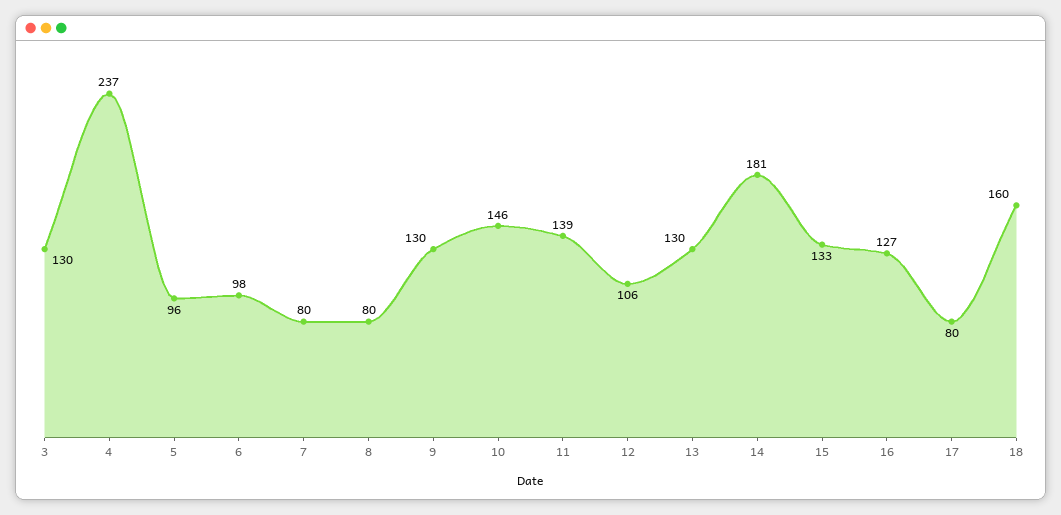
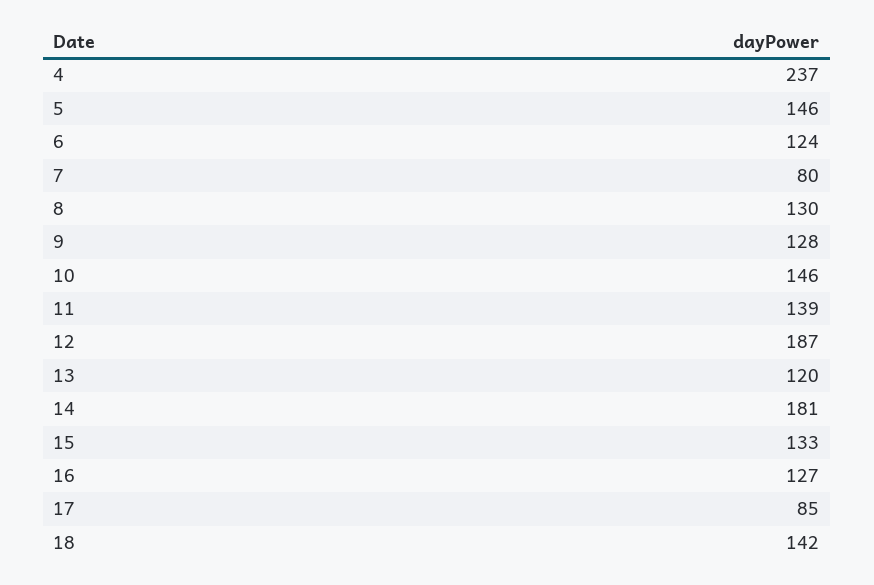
3: 130 -> none
5: 96 -> 146
6: 98 -> 124
8: 80 -> 130
9: 130 -> 128
12: 106 -> 187
13: 130 -> 120
17: 80 -> 85
18: 160 -> 142

